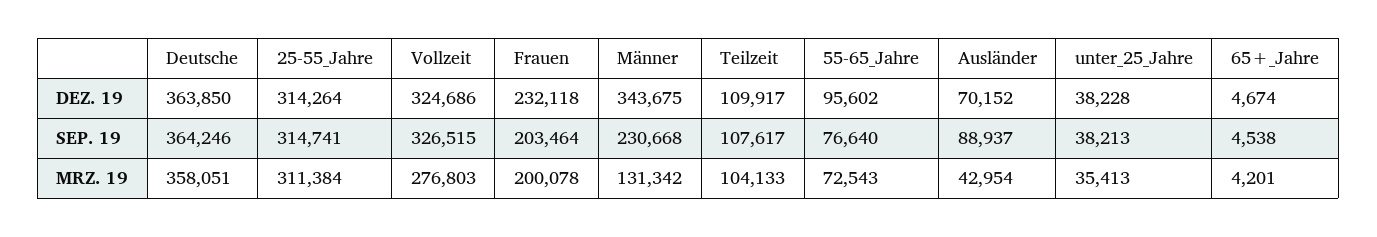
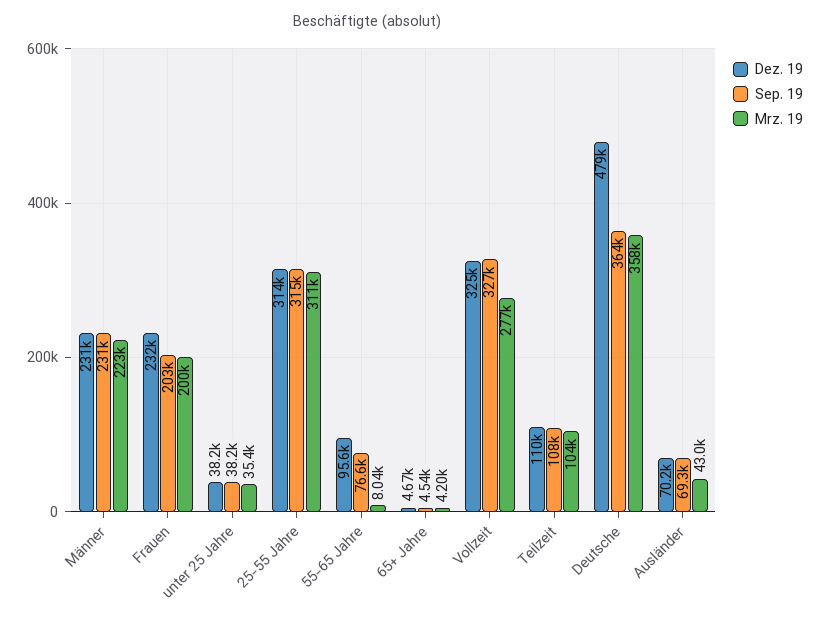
DEZ. 19, Deutsche: 363850 -> 479000
DEZ. 19, Männer: 343675 -> 231000
SEP. 19, Ausländer: 88937 -> 69300
MRZ. 19, Männer: 131342 -> 223000
MRZ. 19, 55-65_Jahre: 72543 -> 8040

